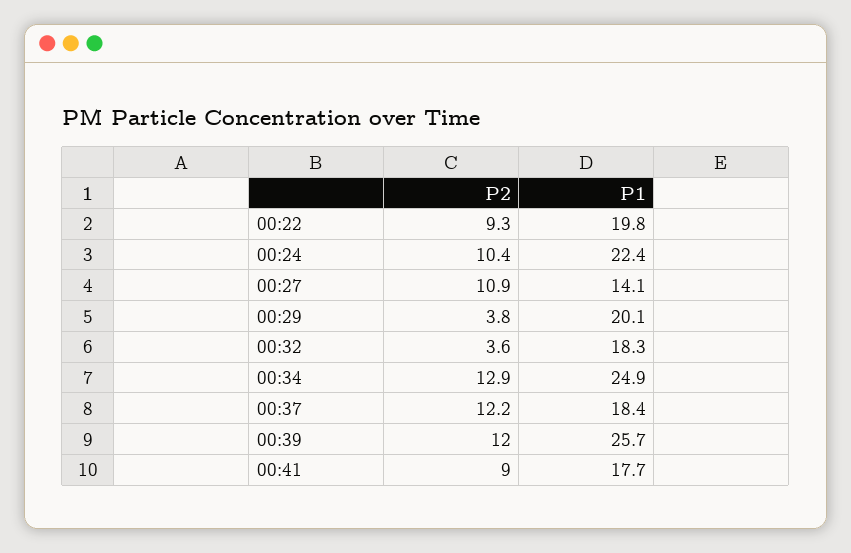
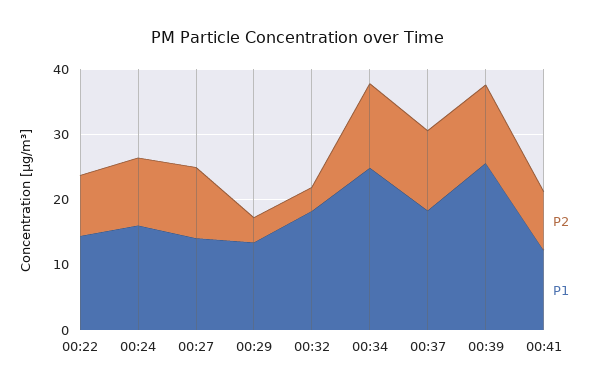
P1, 00:22: 19.8 -> 14
P1, 00:24: 22.4 -> 16
P1, 00:29: 20.1 -> 14
P1, 00:41: 17.7 -> 12

